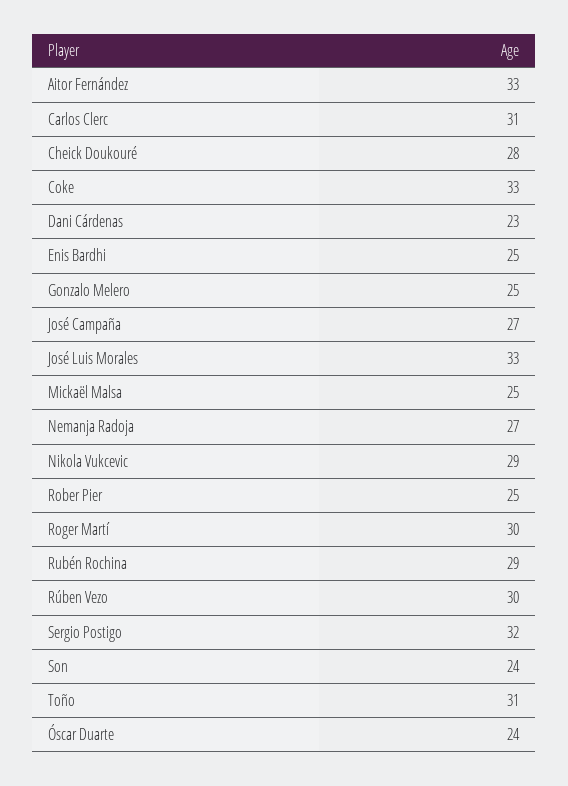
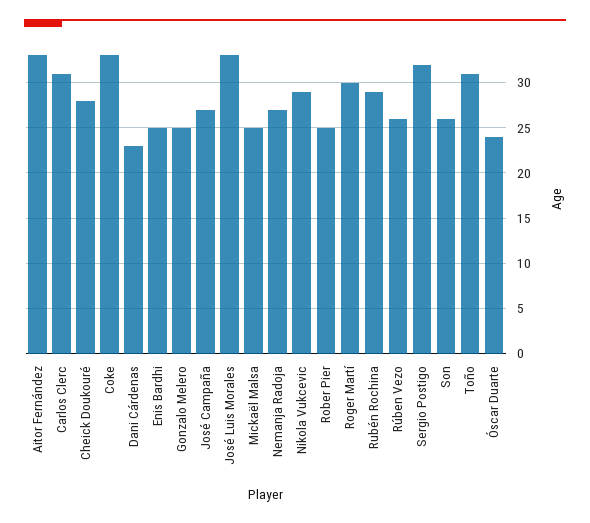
Rúben Vezo: 30 -> 26
Son: 24 -> 26

